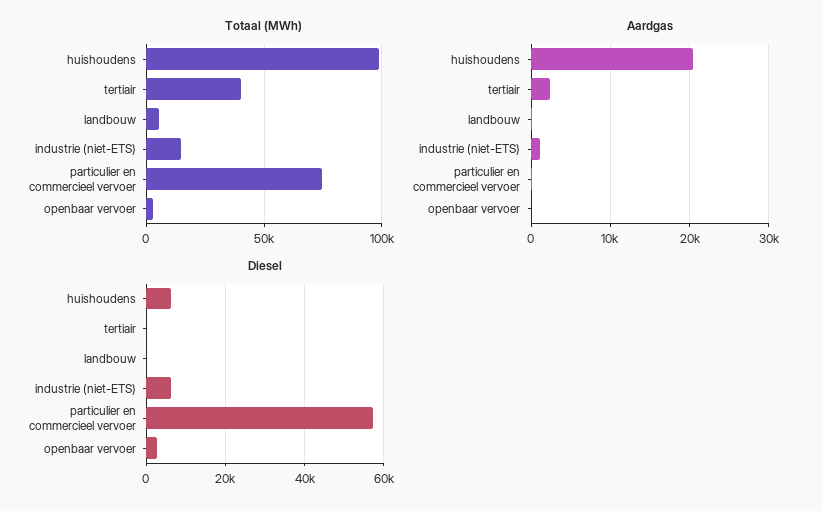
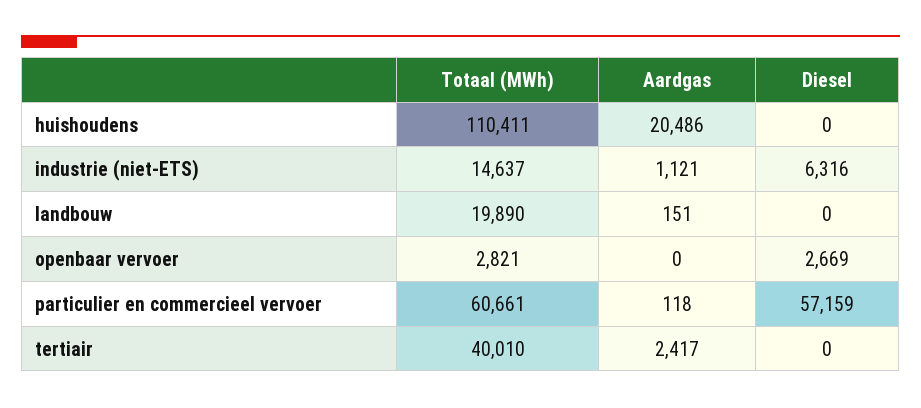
Totaal (MWh), huishoudens: 100000 -> 110411
Totaal (MWh), landbouw: 5000 -> 19890
Totaal (MWh), particulier en commercieel vervoer: 75000 -> 60661
Diesel, huishoudens: 6000 -> 0

